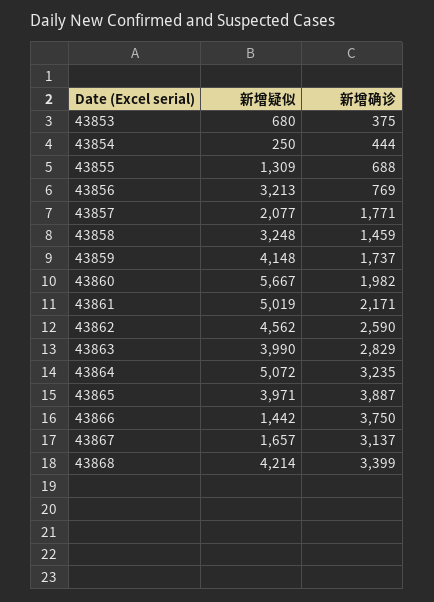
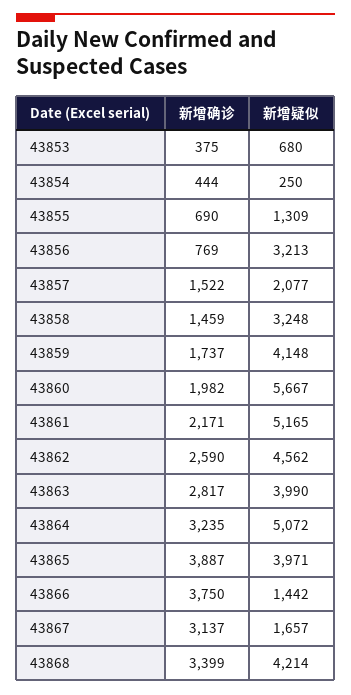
新增确诊, 43855: 688 -> 690
新增确诊, 43857: 1771 -> 1522
新增疑似, 43861: 5019 -> 5165
新增确诊, 43863: 2829 -> 2817

